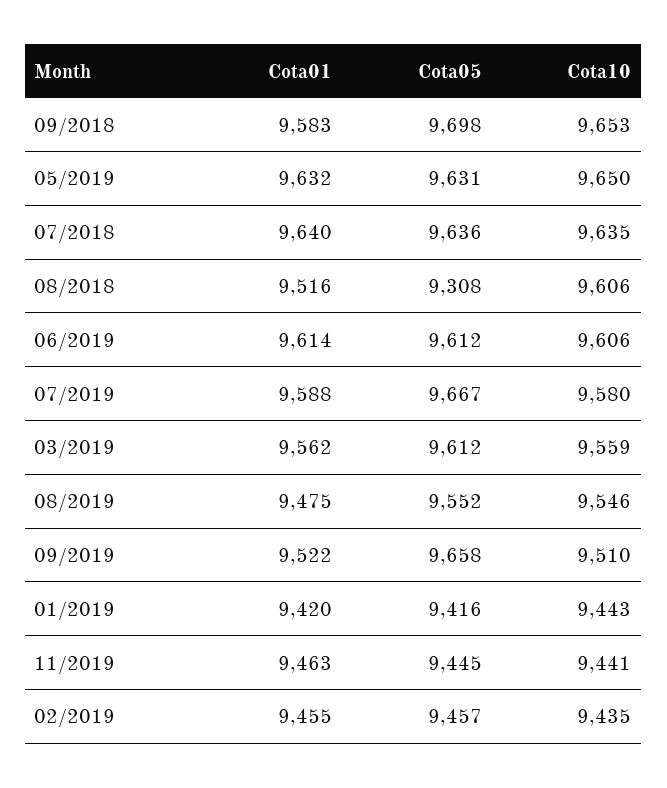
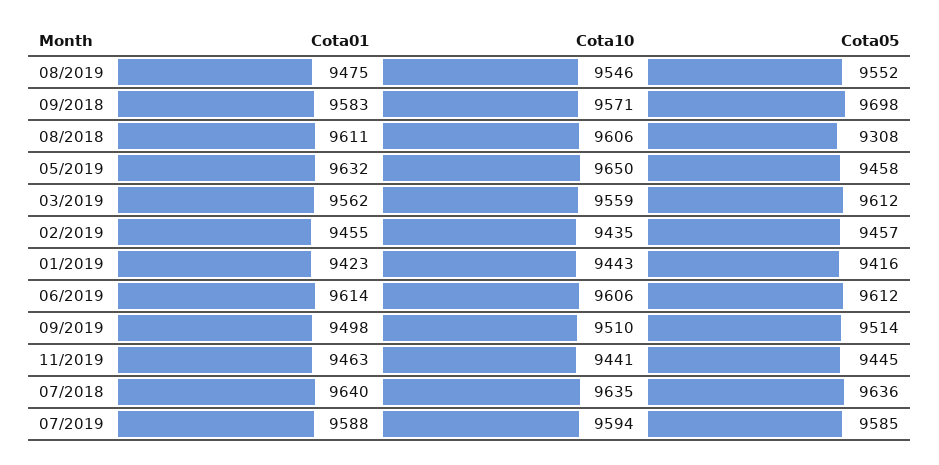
Cota10, 09/2018: 9653 -> 9571
Cota05, 05/2019: 9631 -> 9458
Cota01, 08/2018: 9516 -> 9611
Cota05, 07/2019: 9667 -> 9585
Cota10, 07/2019: 9580 -> 9594
Cota01, 09/2019: 9522 -> 9498
Cota05, 09/2019: 9658 -> 9514
Cota01, 01/2019: 9420 -> 9423

